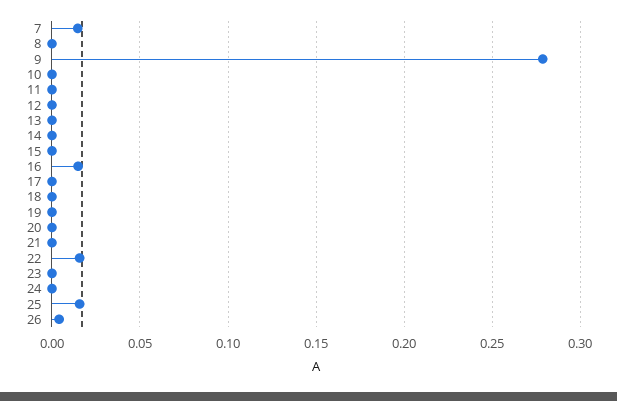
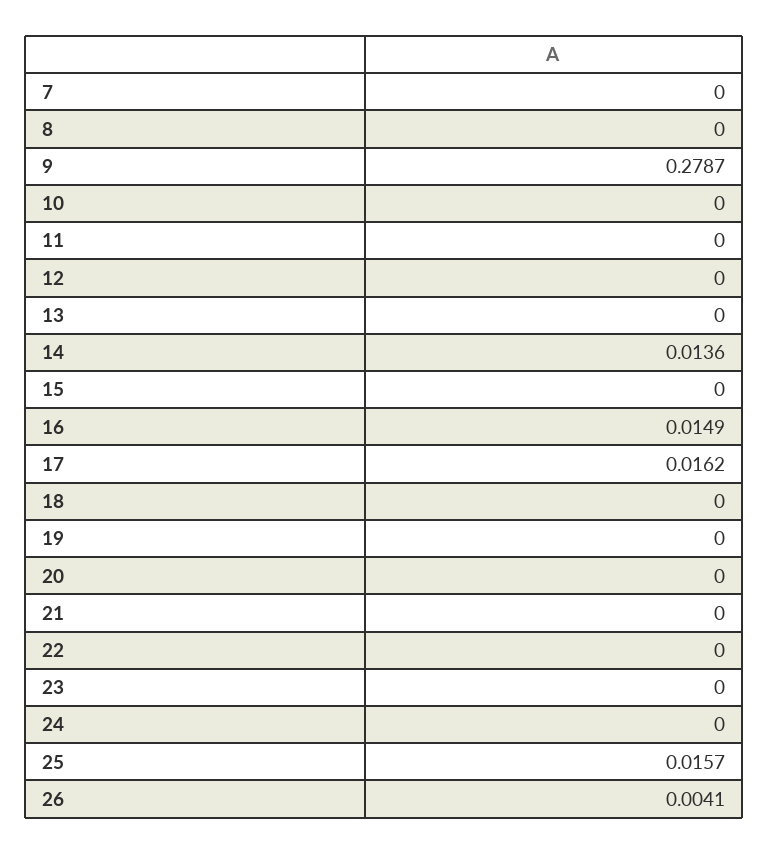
7: 0.015 -> 0
14: 0 -> 0.0136
17: 0 -> 0.0162
22: 0.015 -> 0

